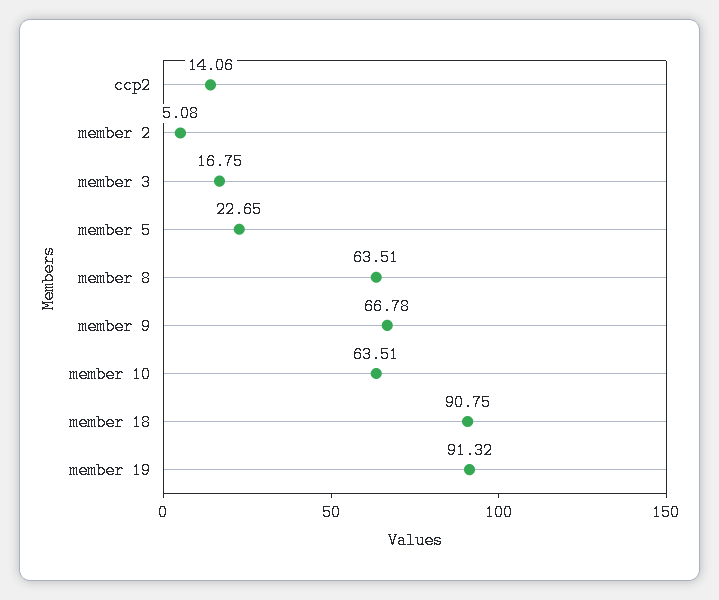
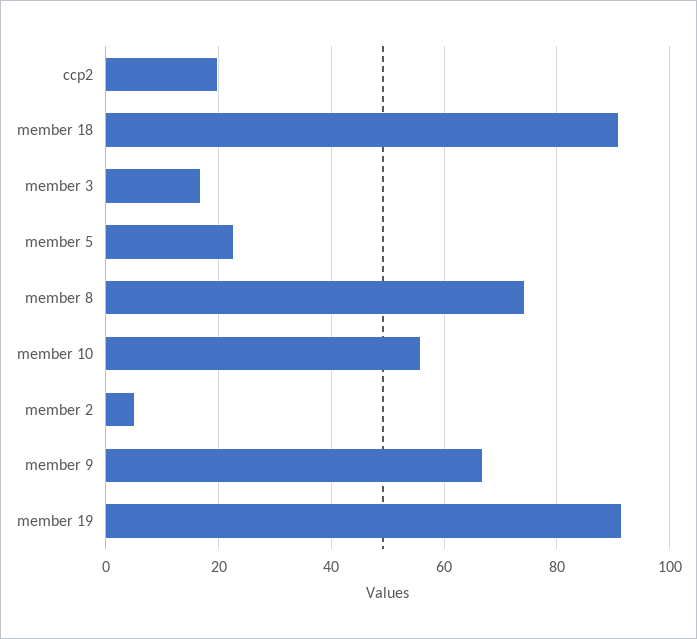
ccp2: 14.06 -> 20
member 8: 63.51 -> 74
member 10: 63.51 -> 56

